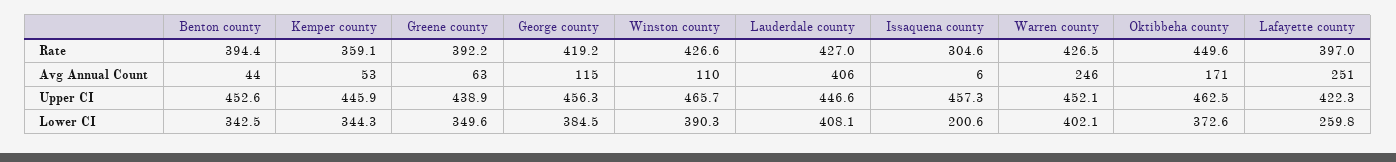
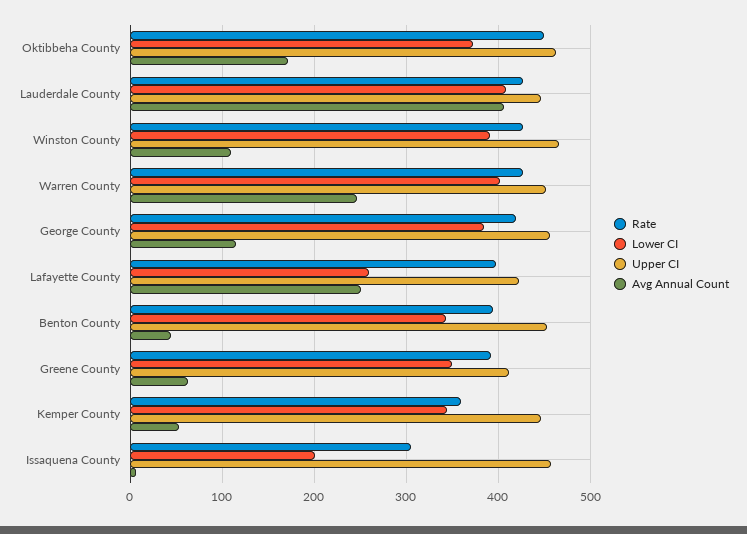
Upper CI, Greene county: 438.9 -> 410

